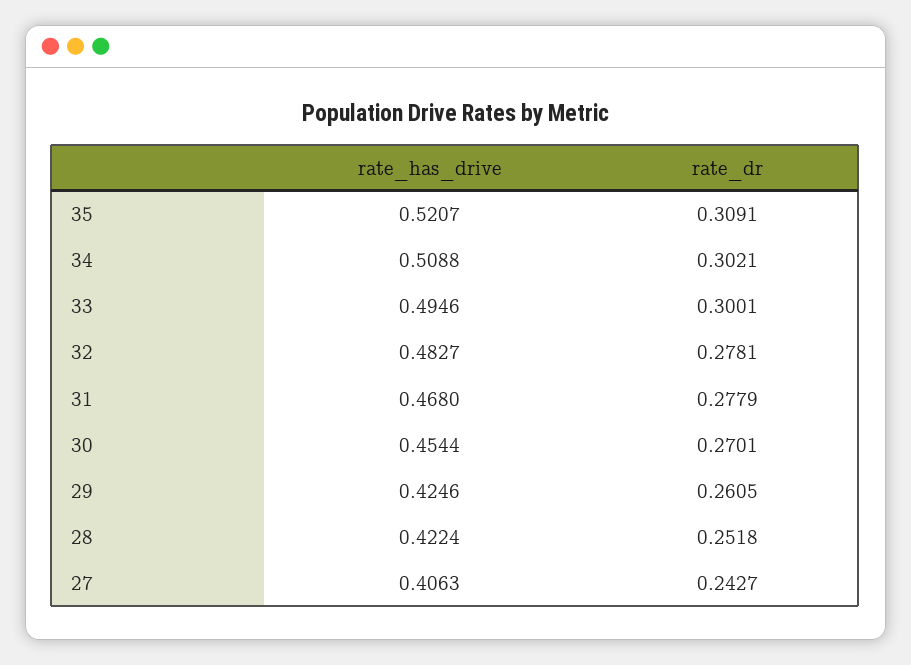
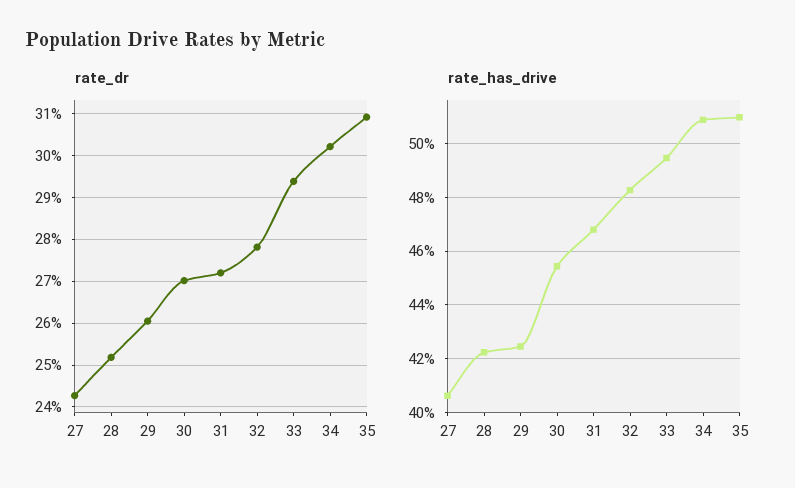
rate_has_drive, 35: 0.5207 -> 0.51
rate_dr, 33: 0.3001 -> 0.294
rate_dr, 31: 0.2779 -> 0.272

